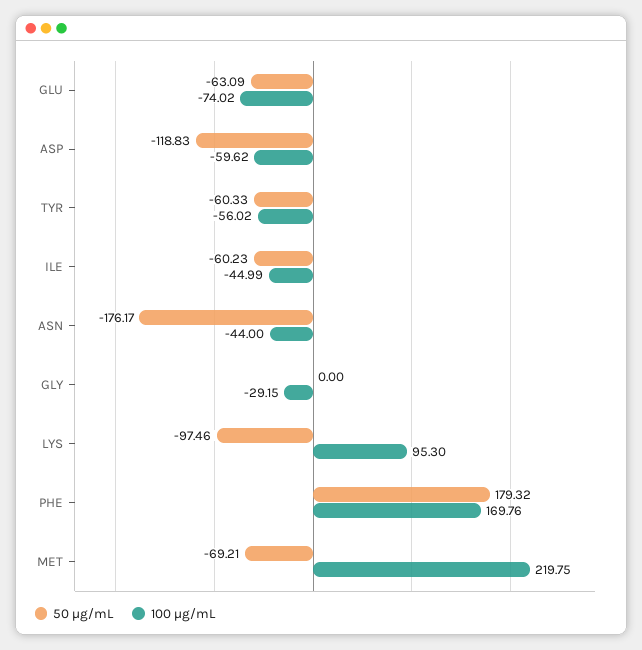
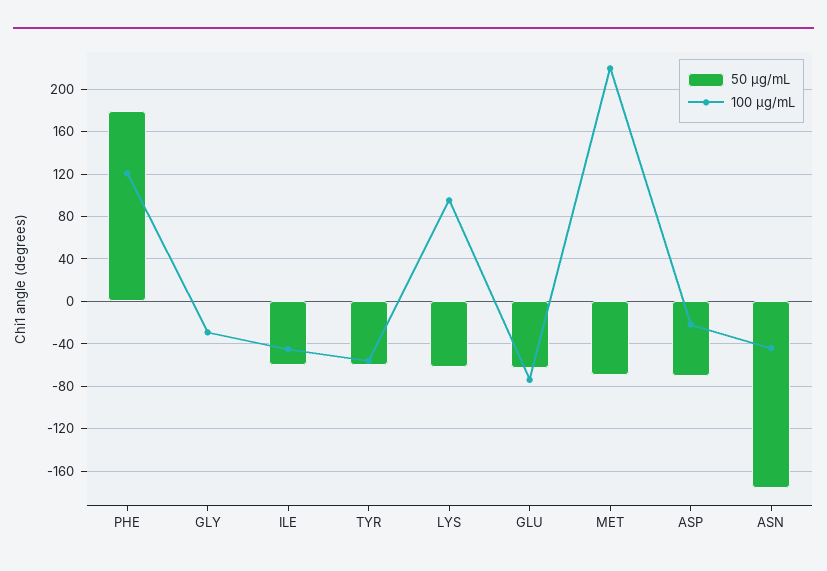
50 μg/mL, ASP: -118.83 -> -70
100 μg/mL, ASP: -59.62 -> -20
50 μg/mL, LYS: -97.46 -> -60
100 μg/mL, PHE: 169.76 -> 120

